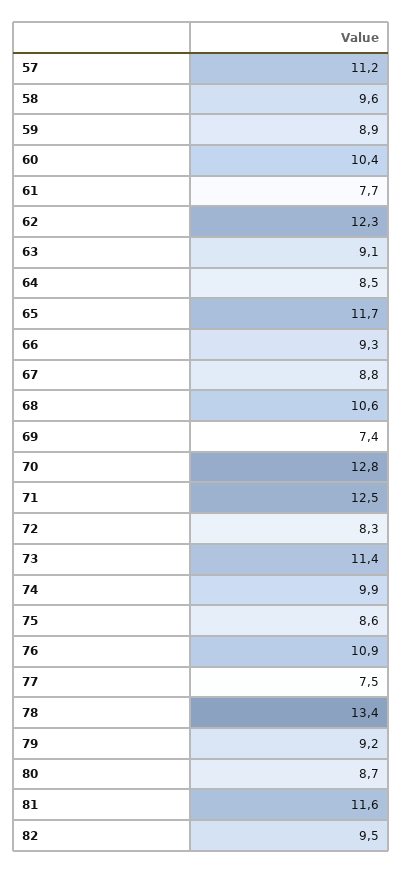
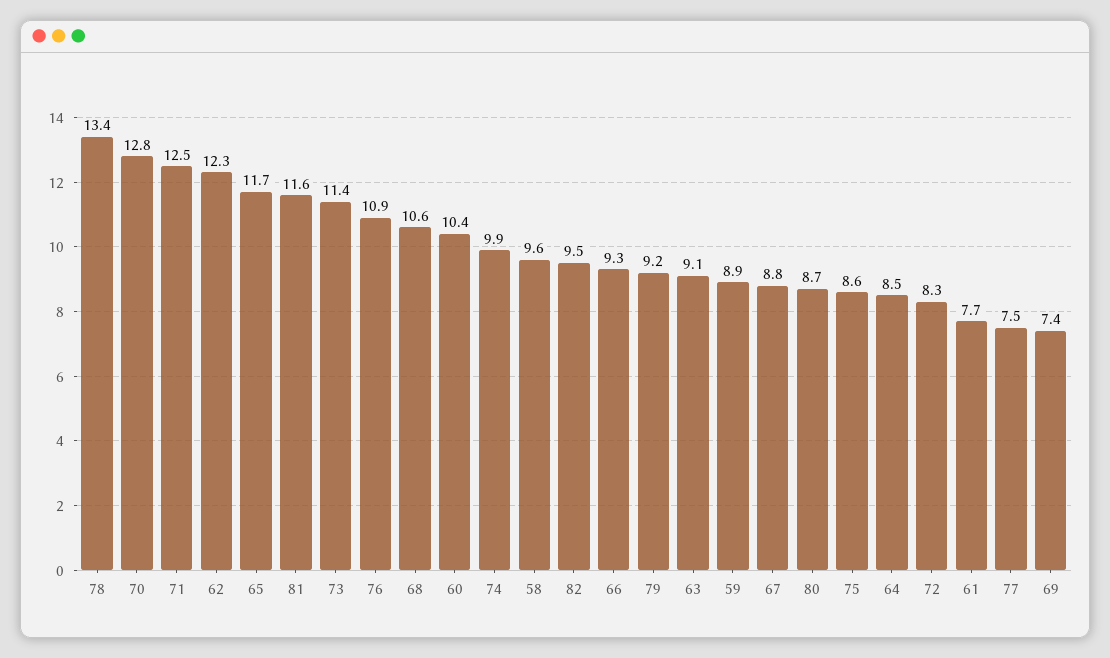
57: 11.2 -> none

